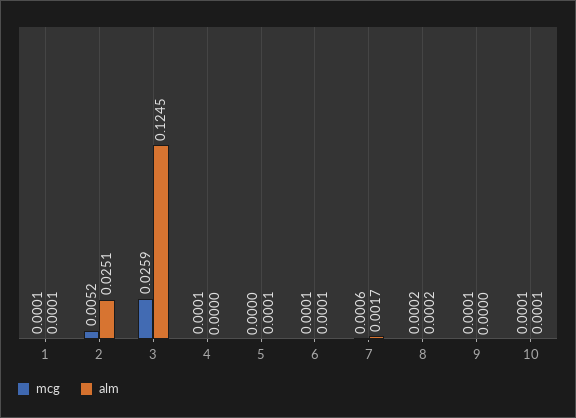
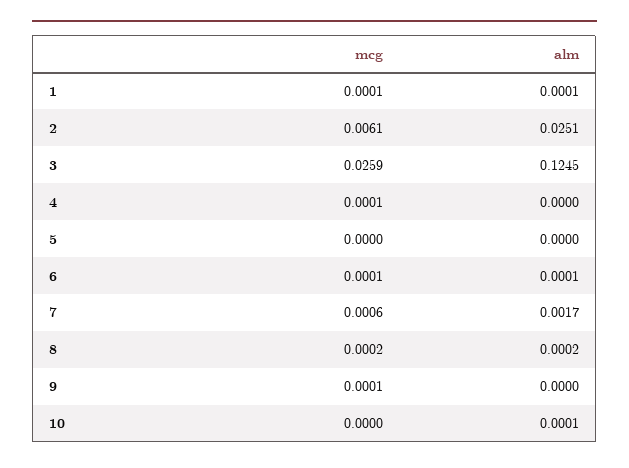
mcg, 2: 0.0052 -> 0.0061
alm, 5: 0.0001 -> 0
mcg, 10: 0.0001 -> 0

